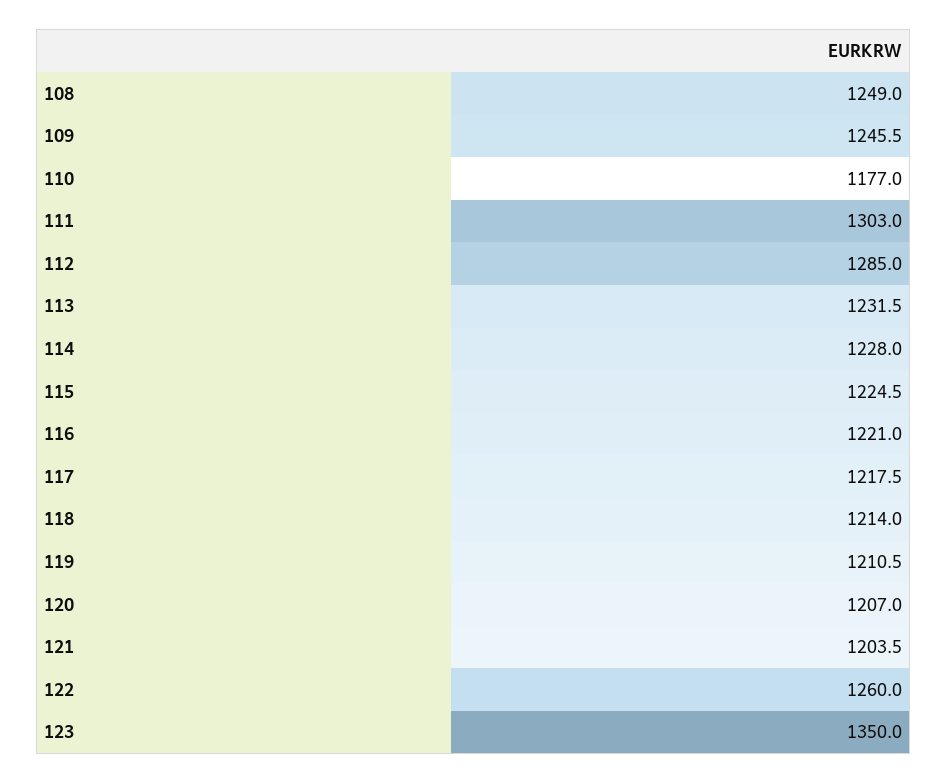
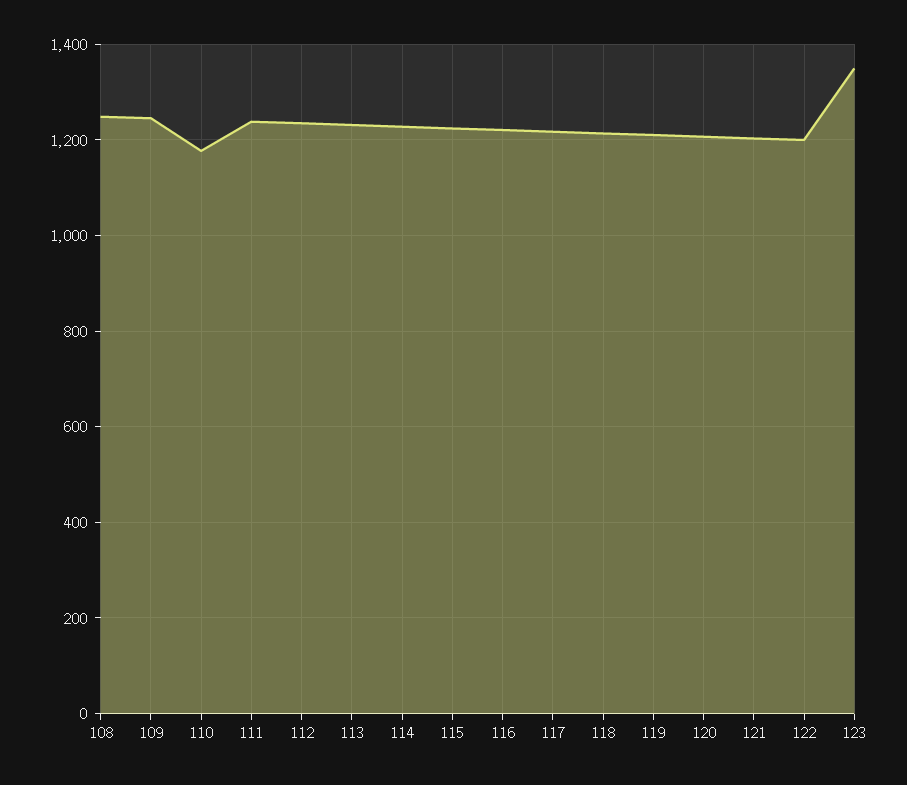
111: 1303 -> 1240
112: 1285 -> 1240
122: 1260 -> 1200

